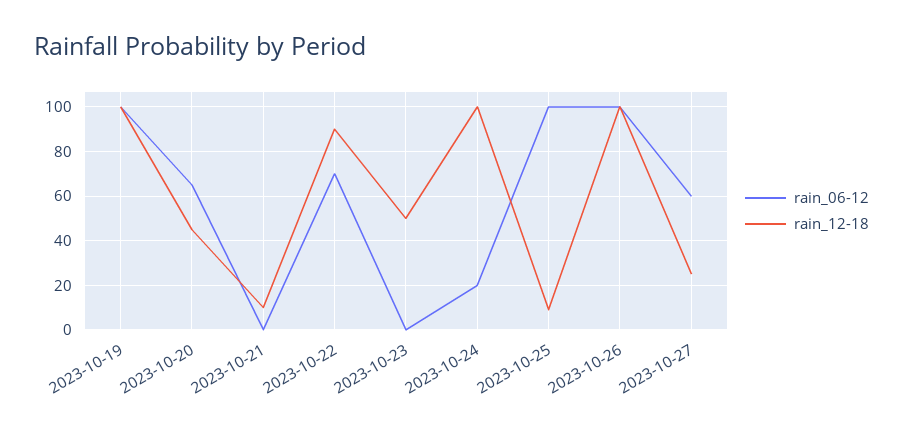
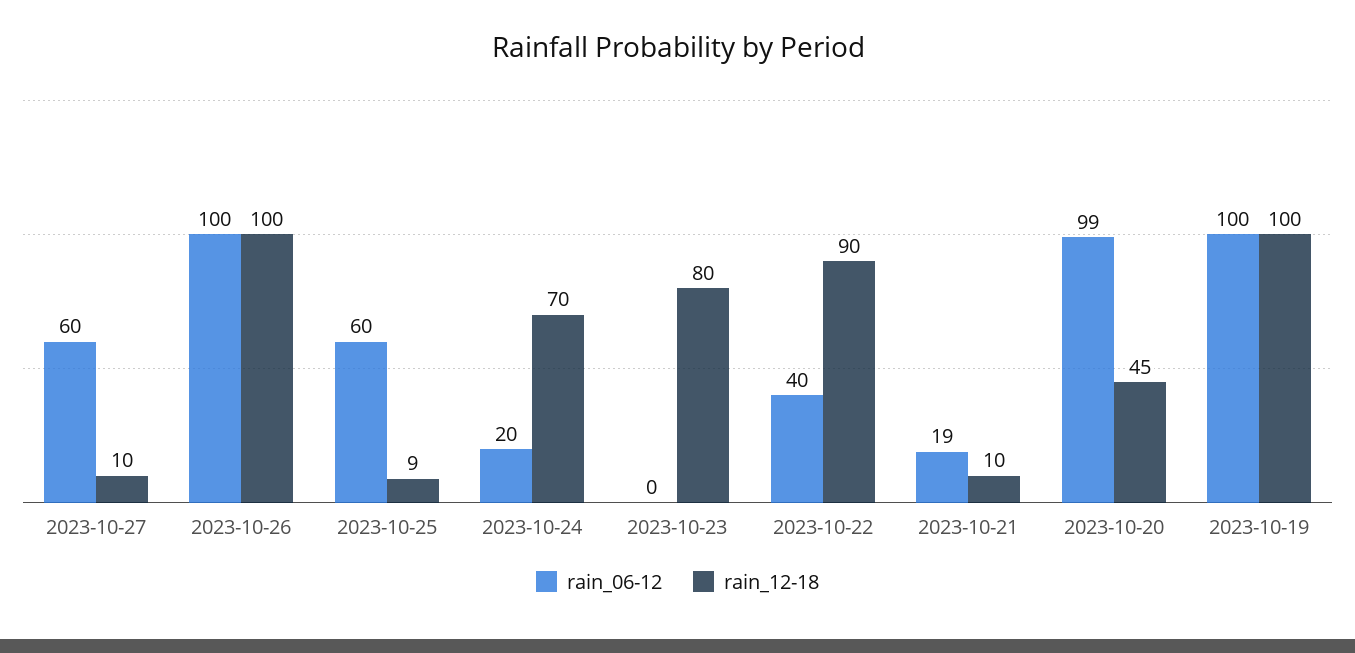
rain_06-12, 2023-10-20: 65 -> 99
rain_06-12, 2023-10-21: 0 -> 19
rain_06-12, 2023-10-22: 70 -> 40
rain_12-18, 2023-10-23: 50 -> 80
rain_12-18, 2023-10-24: 100 -> 70
rain_06-12, 2023-10-25: 100 -> 60
rain_12-18, 2023-10-27: 25 -> 10

